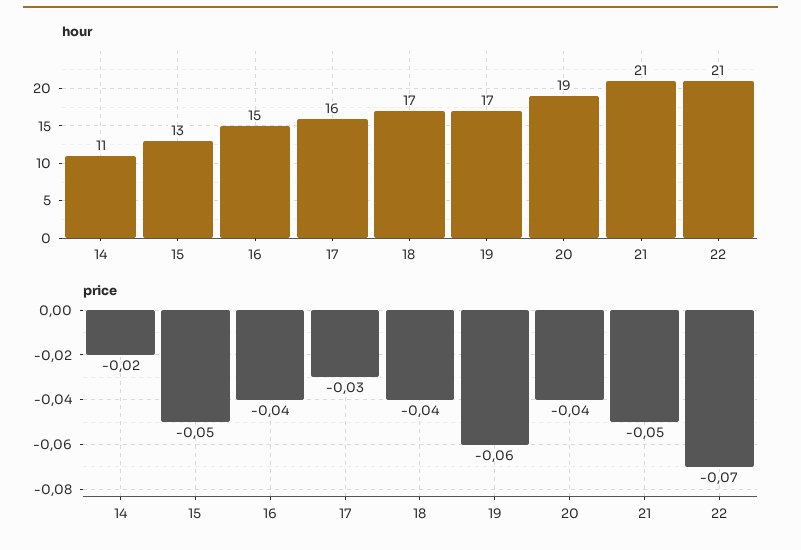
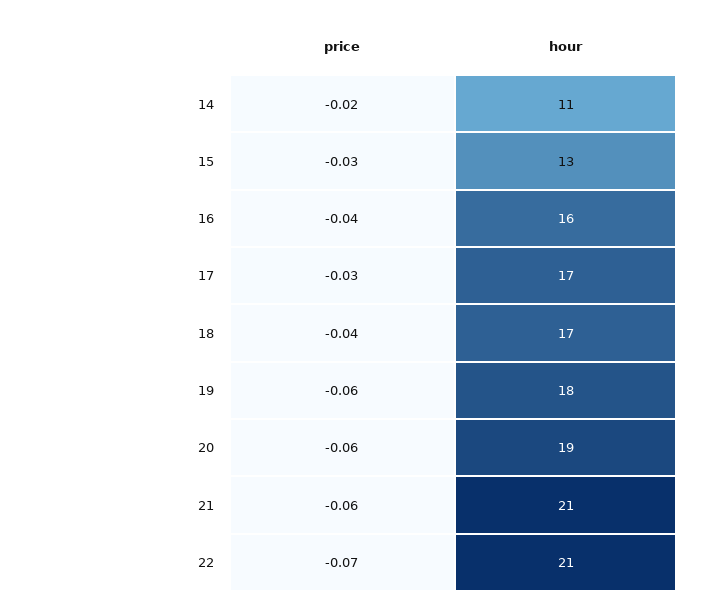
hour, 16: 15 -> 16
hour, 17: 16 -> 17
hour, 19: 17 -> 18
price, 15: -0.05 -> -0.03
price, 20: -0.04 -> -0.06
price, 21: -0.05 -> -0.06

